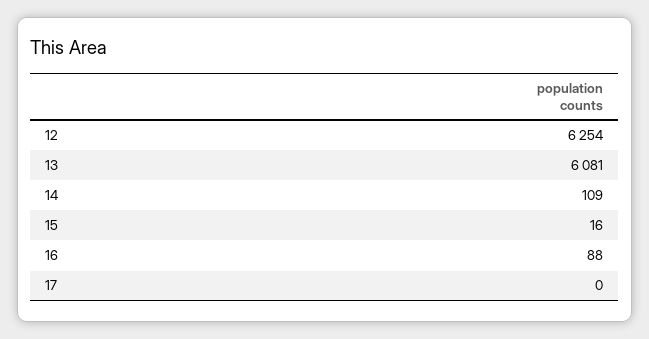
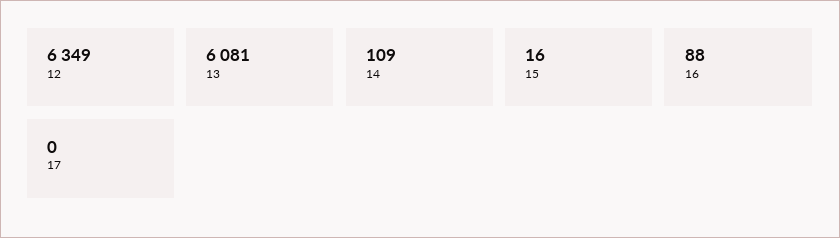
12: 6254 -> 6349

